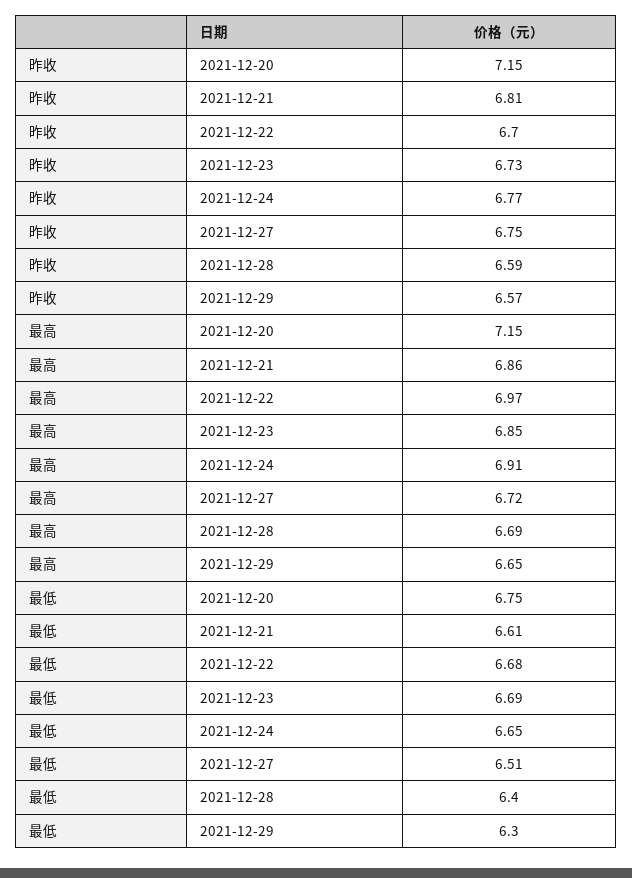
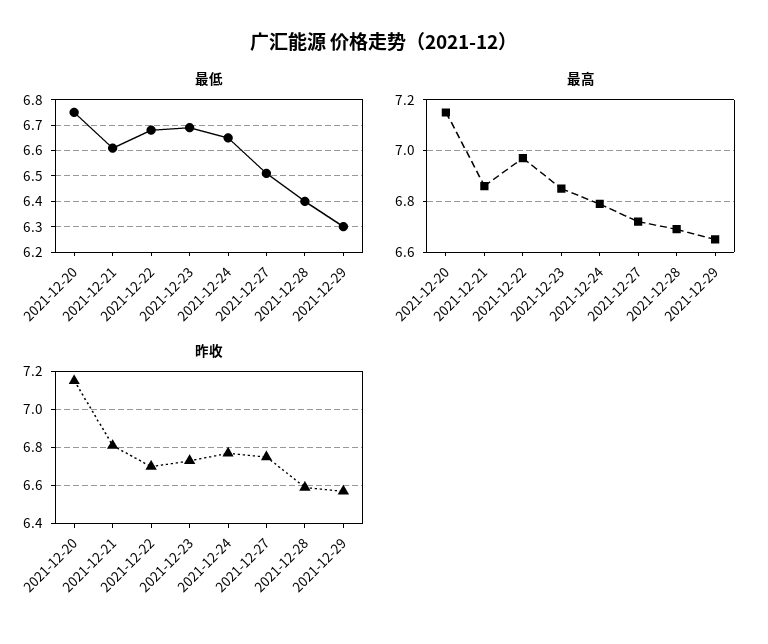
最高, 2021-12-24: 6.91 -> 6.8

